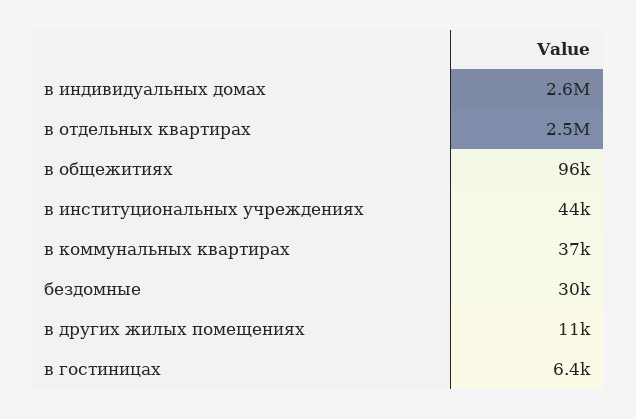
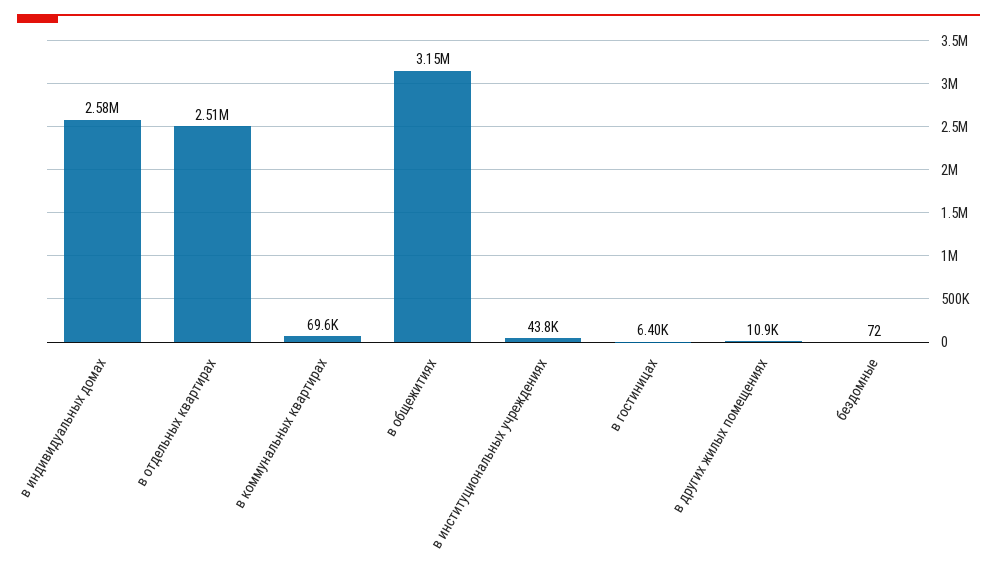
в общежитиях: 96000 -> 3150000
в коммунальных квартирах: 37000 -> 69600
бездомные: 30000 -> 72

